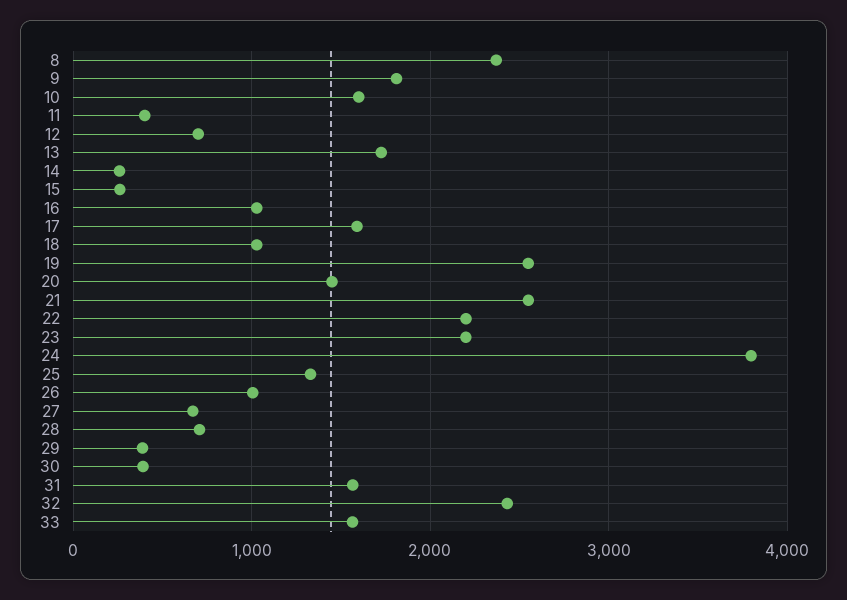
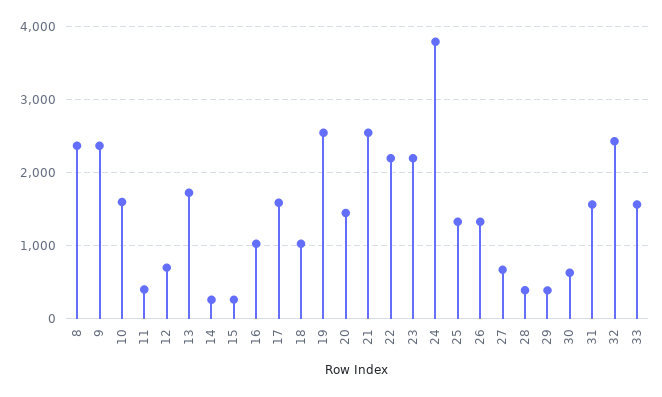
9: 1800 -> 2400
26: 1000 -> 1300
28: 700 -> 400
30: 400 -> 600

